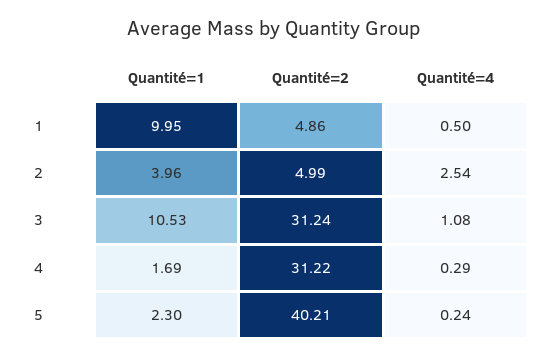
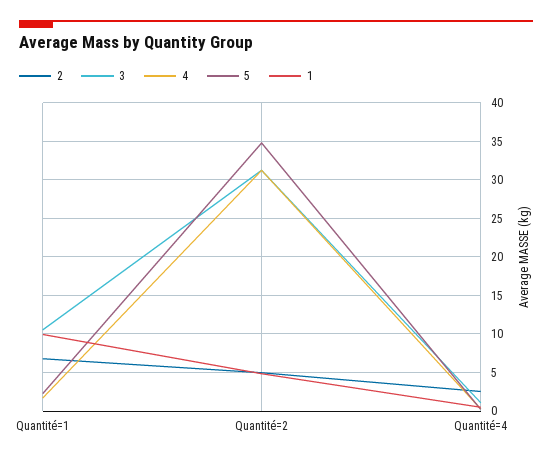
2, Quantité=1: 3.96 -> 7
5, Quantité=2: 40.21 -> 35

